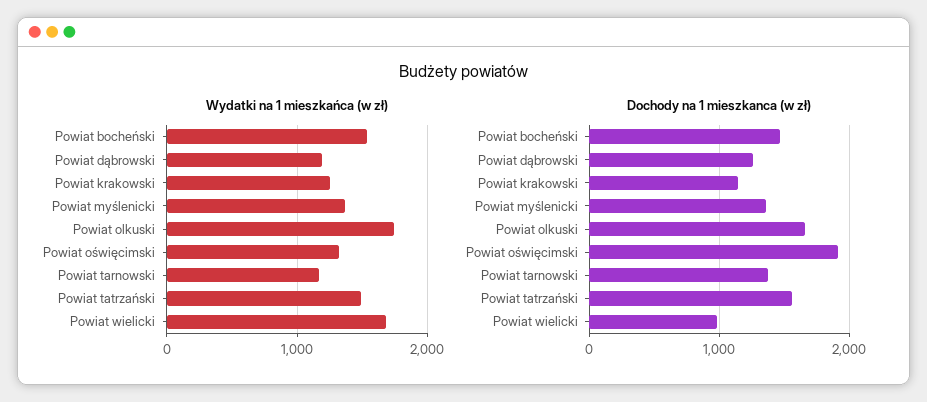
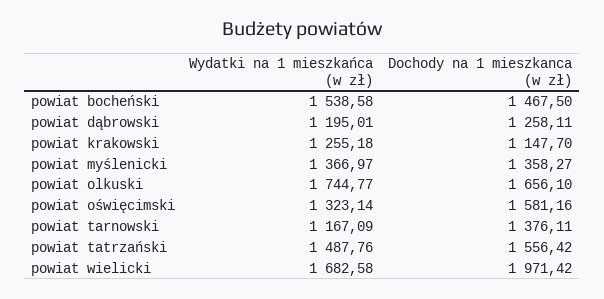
Dochody na 1 mieszkanca (w zł), Powiat oświęcimski: 1900 -> 1581.16
Dochody na 1 mieszkanca (w zł), Powiat wielicki: 1000 -> 1971.42

